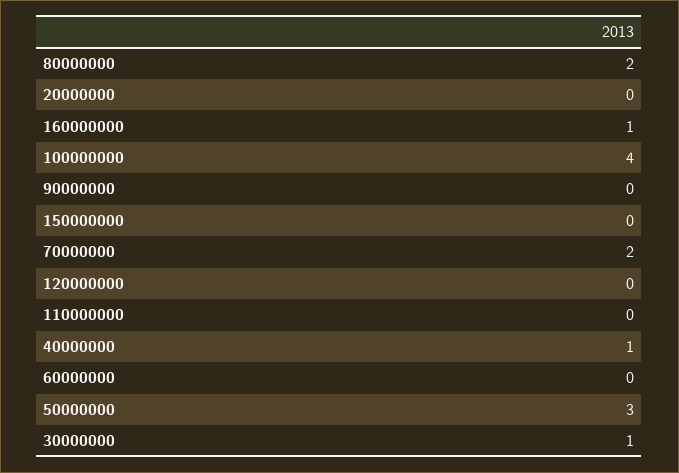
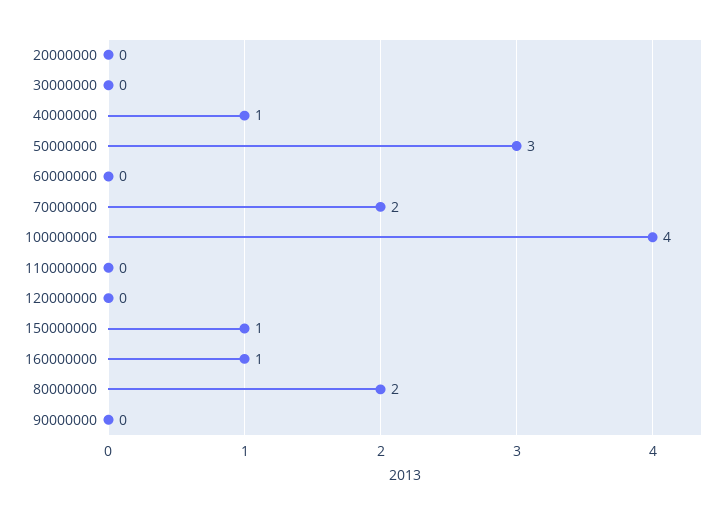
150000000: 0 -> 1
30000000: 1 -> 0

